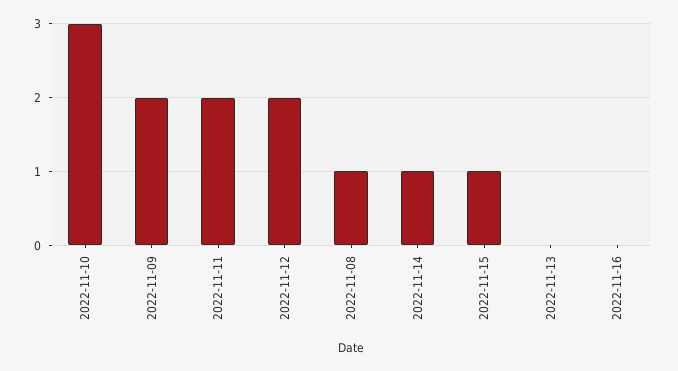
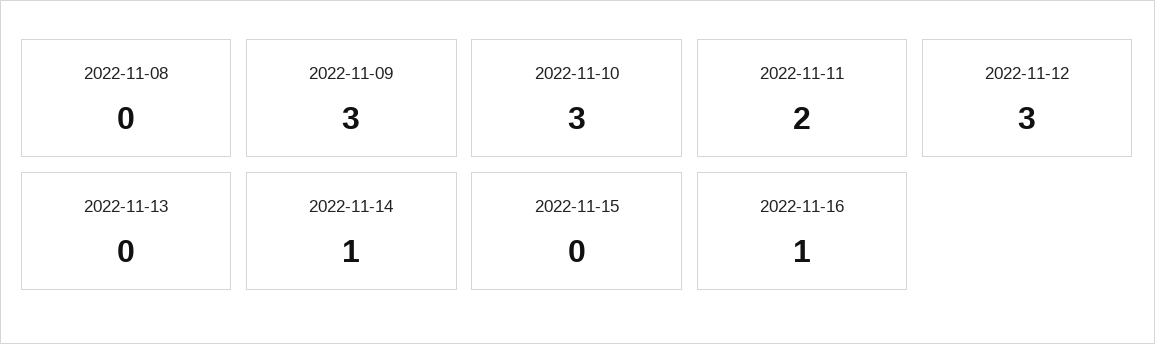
2022-11-09: 2 -> 3
2022-11-12: 2 -> 3
2022-11-08: 1 -> 0
2022-11-15: 1 -> 0
2022-11-16: 0 -> 1

